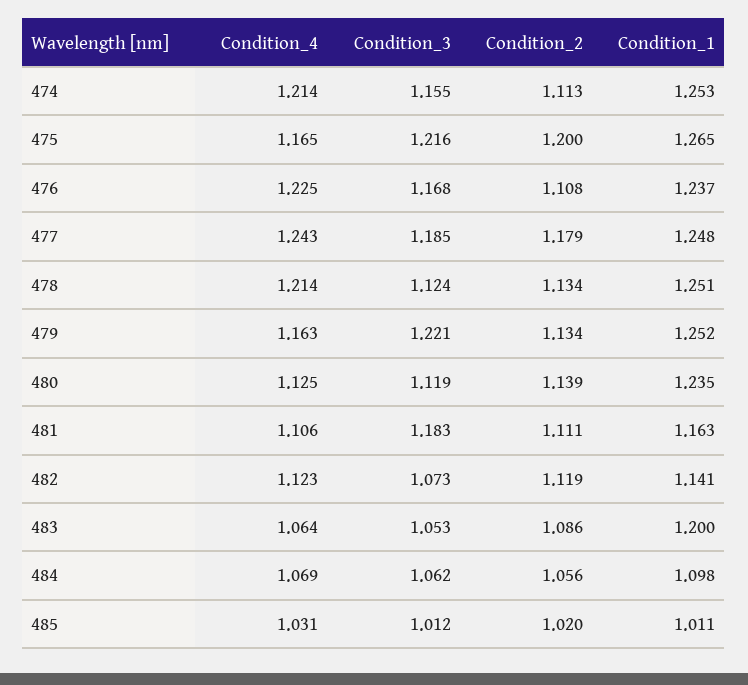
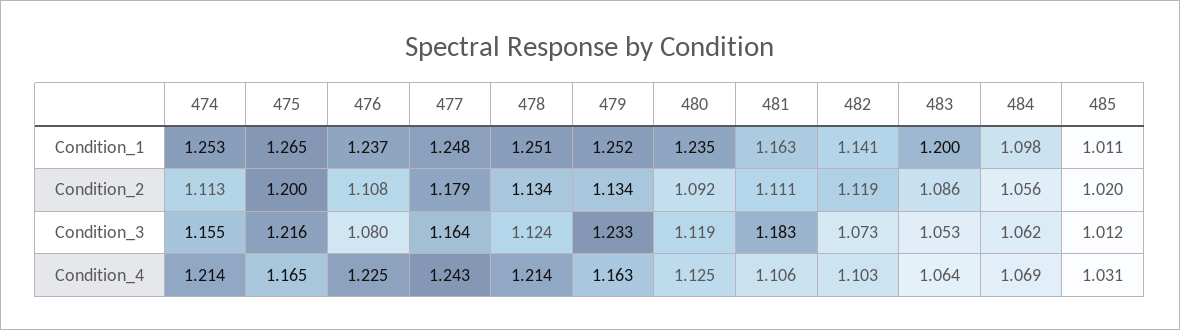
Condition_3, 476: 1.168 -> 1.08
Condition_3, 477: 1.185 -> 1.164
Condition_3, 479: 1.221 -> 1.233
Condition_2, 480: 1.139 -> 1.092
Condition_4, 482: 1.123 -> 1.103

